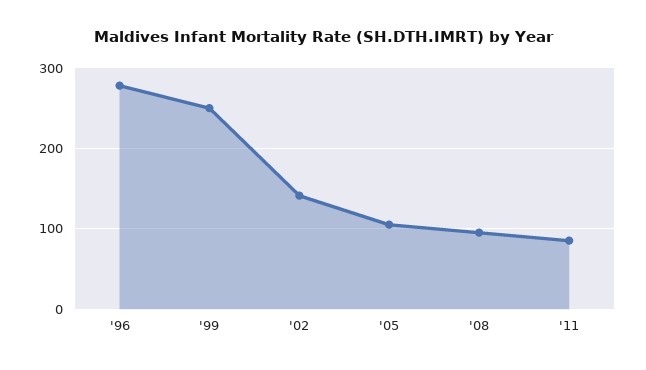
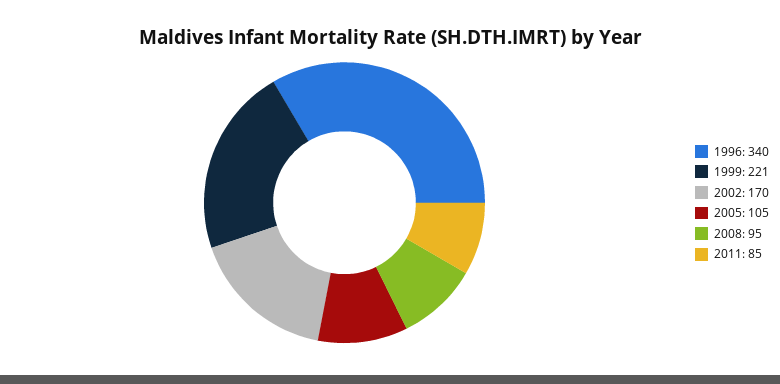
'96: 280 -> 340
'99: 250 -> 221
'02: 140 -> 170

